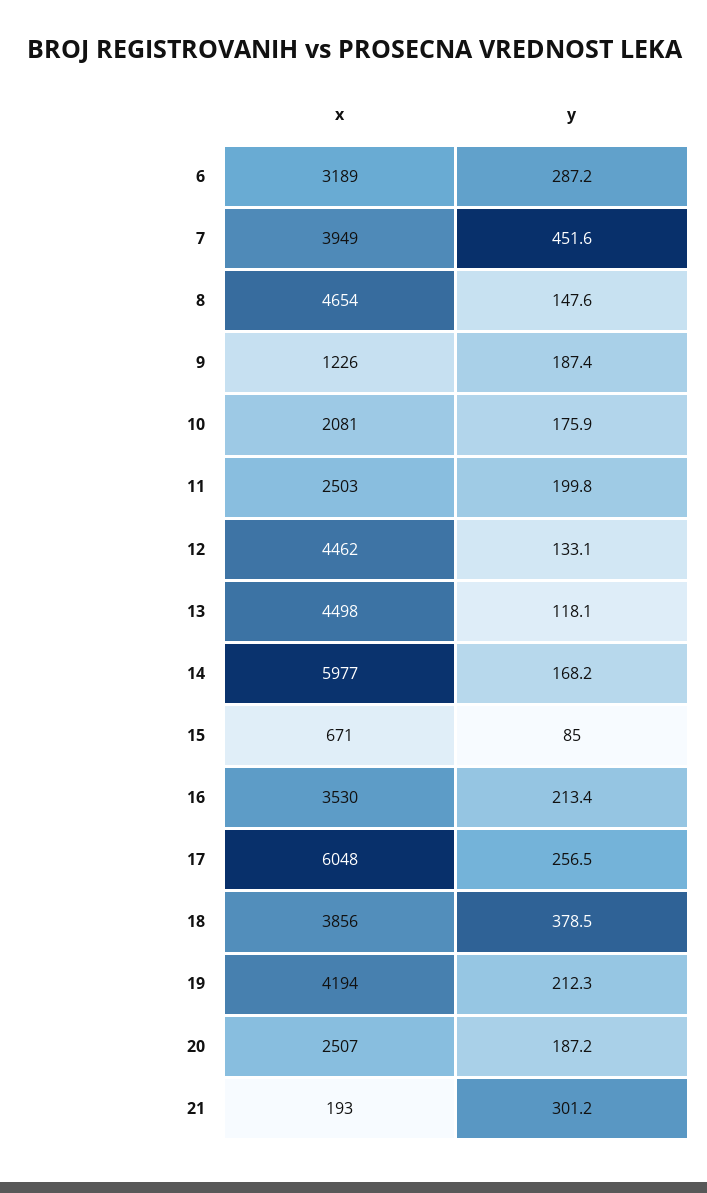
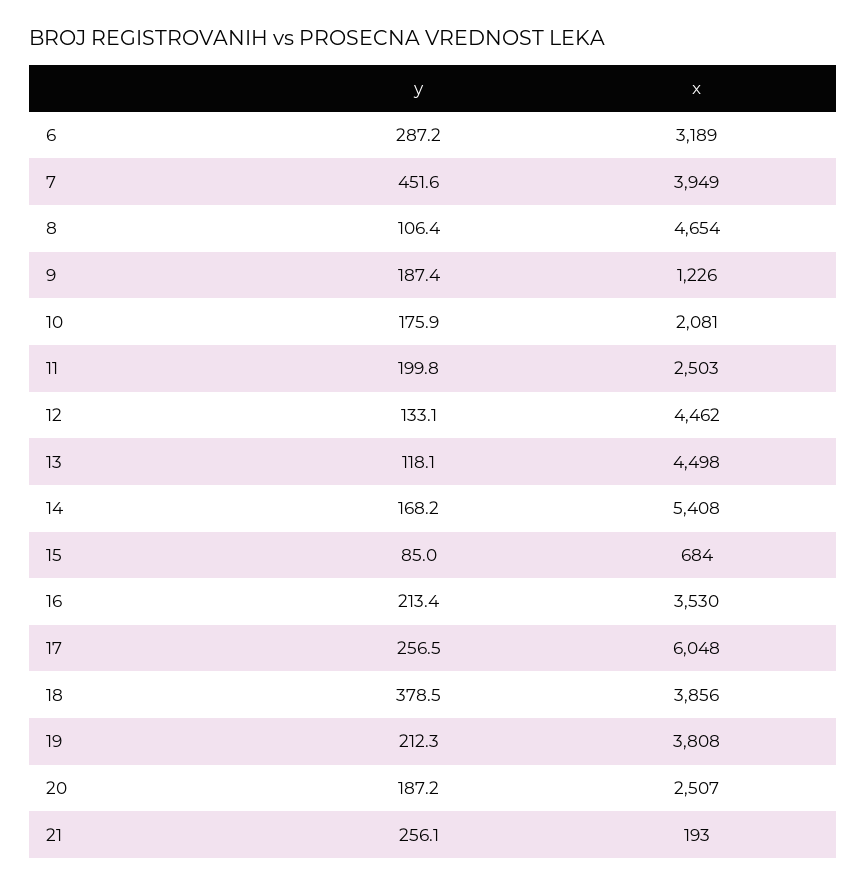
y, 8: 147.6 -> 106.4
x, 14: 5977 -> 5408
x, 15: 671 -> 684
x, 19: 4194 -> 3808
y, 21: 301.2 -> 256.1

